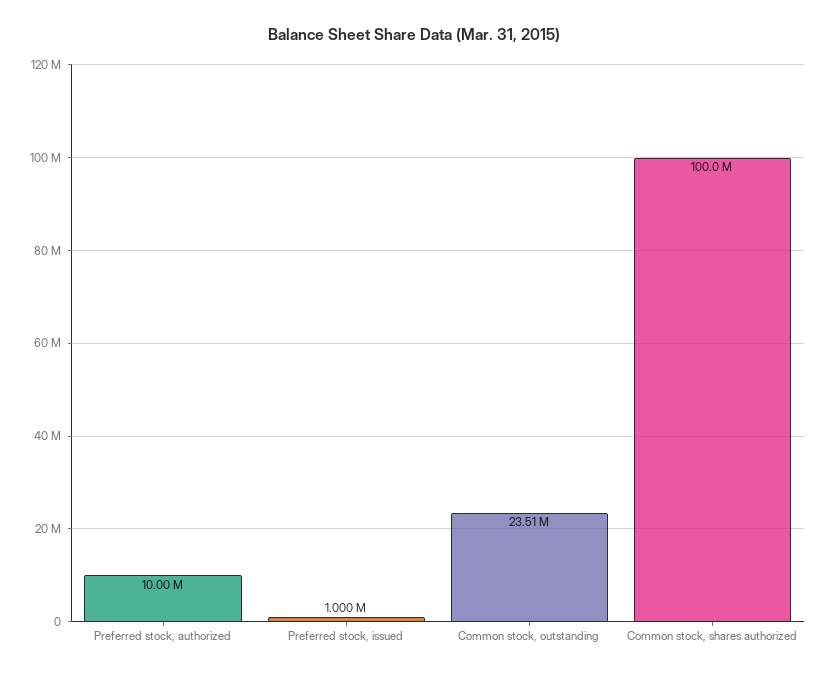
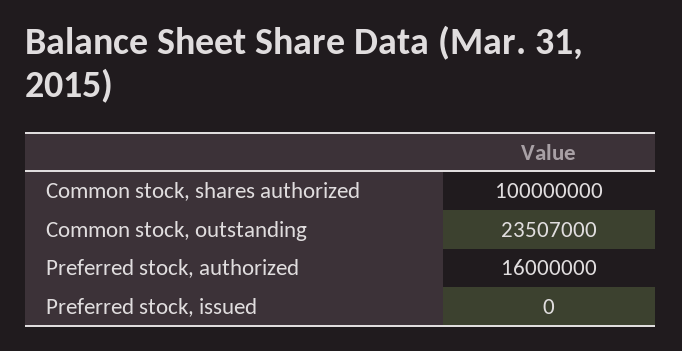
Preferred stock, authorized: 10000000 -> 16000000
Preferred stock, issued: 1000000 -> 0

